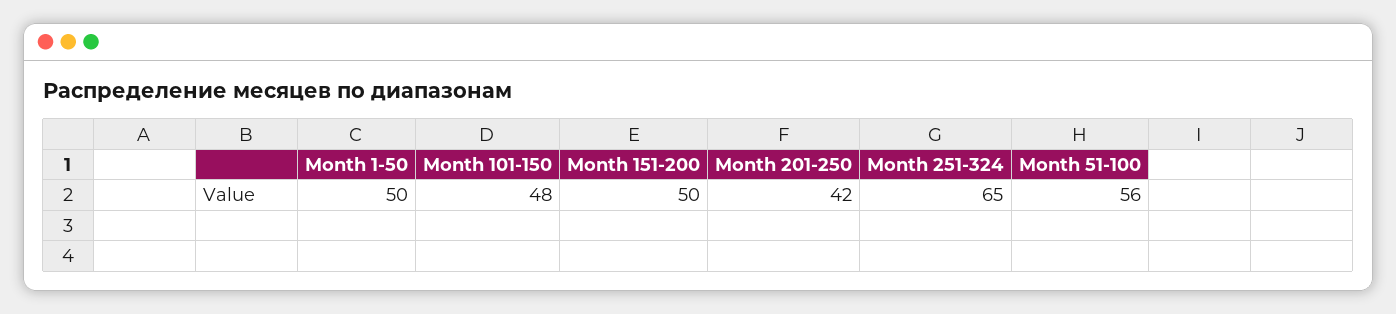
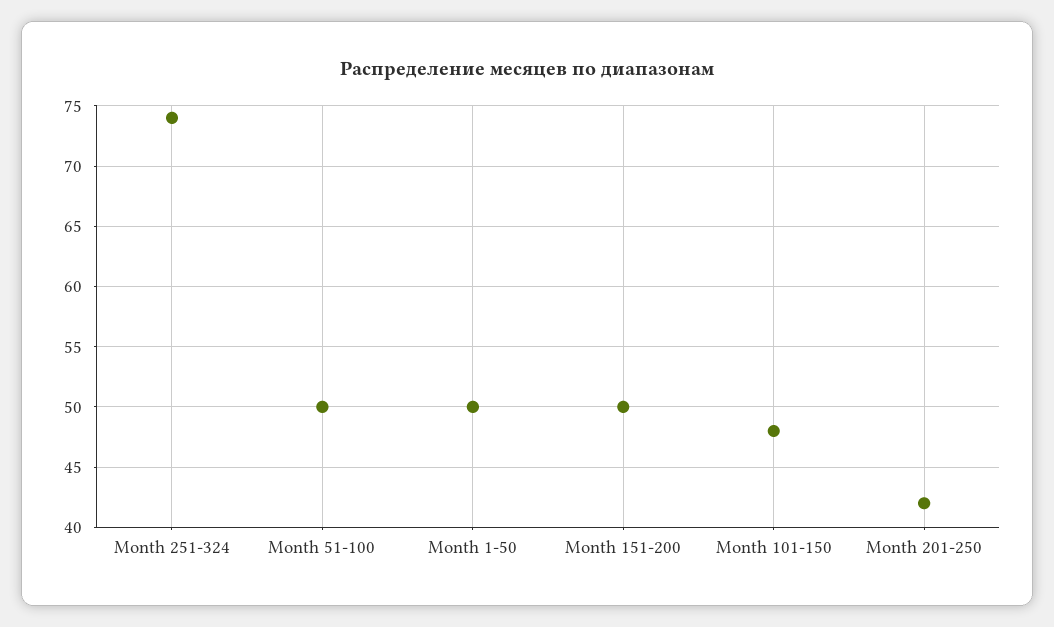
Month 251-324: 65 -> 74
Month 51-100: 56 -> 50

